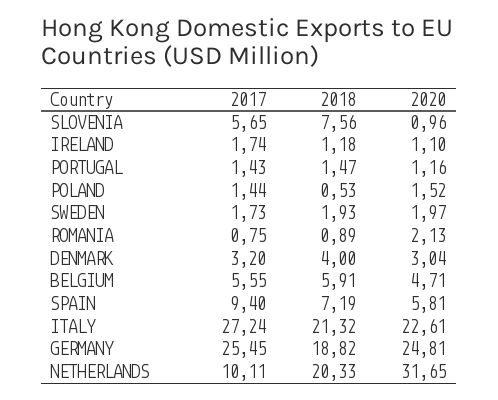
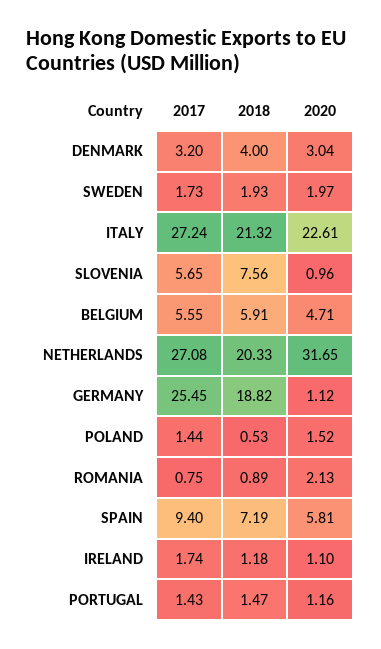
2020, GERMANY: 24.81 -> 1.12
2017, NETHERLANDS: 10.11 -> 27.08

